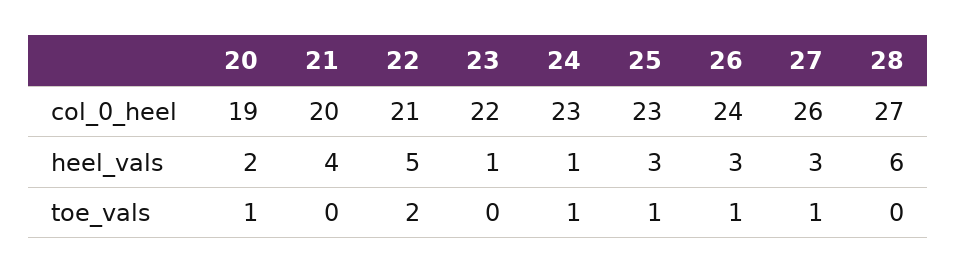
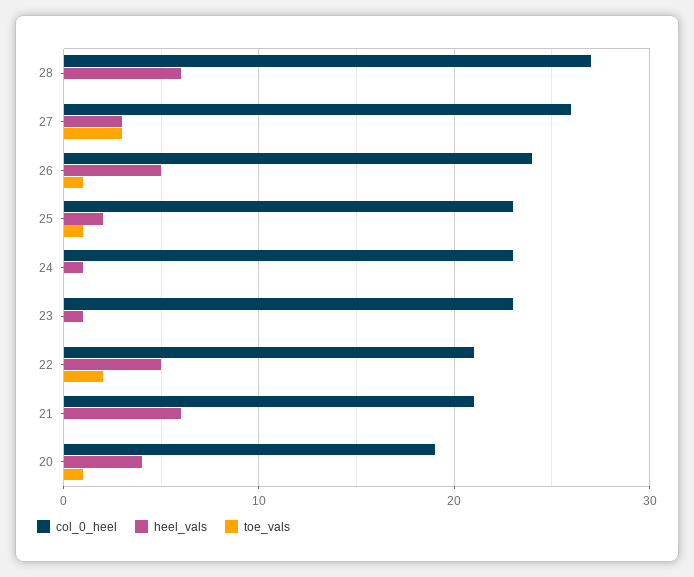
col_0_heel, 21: 20 -> 21
col_0_heel, 23: 22 -> 23
heel_vals, 20: 2 -> 4
heel_vals, 21: 4 -> 6
heel_vals, 25: 3 -> 2
heel_vals, 26: 3 -> 5
toe_vals, 24: 1 -> 0
toe_vals, 27: 1 -> 3

